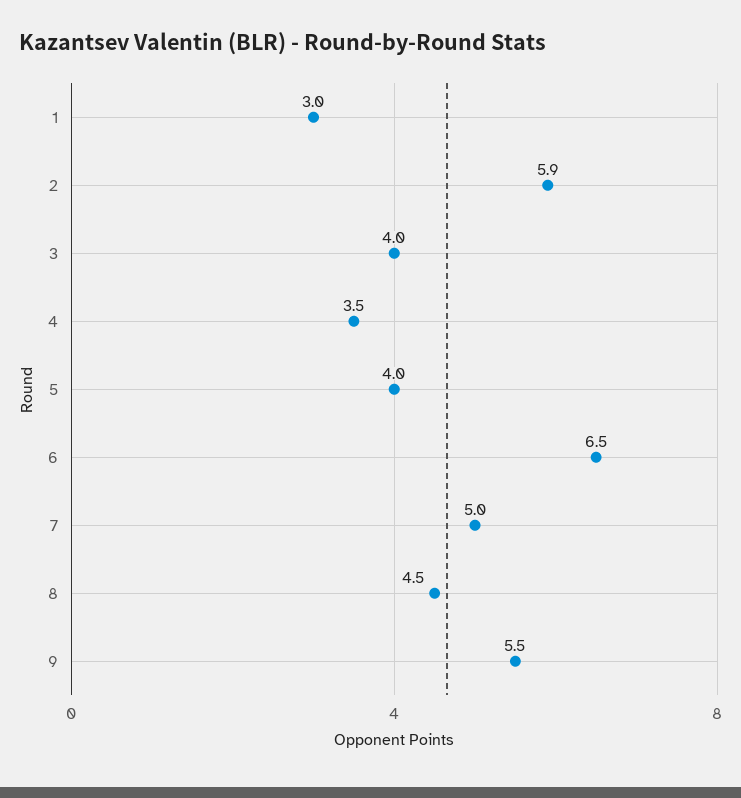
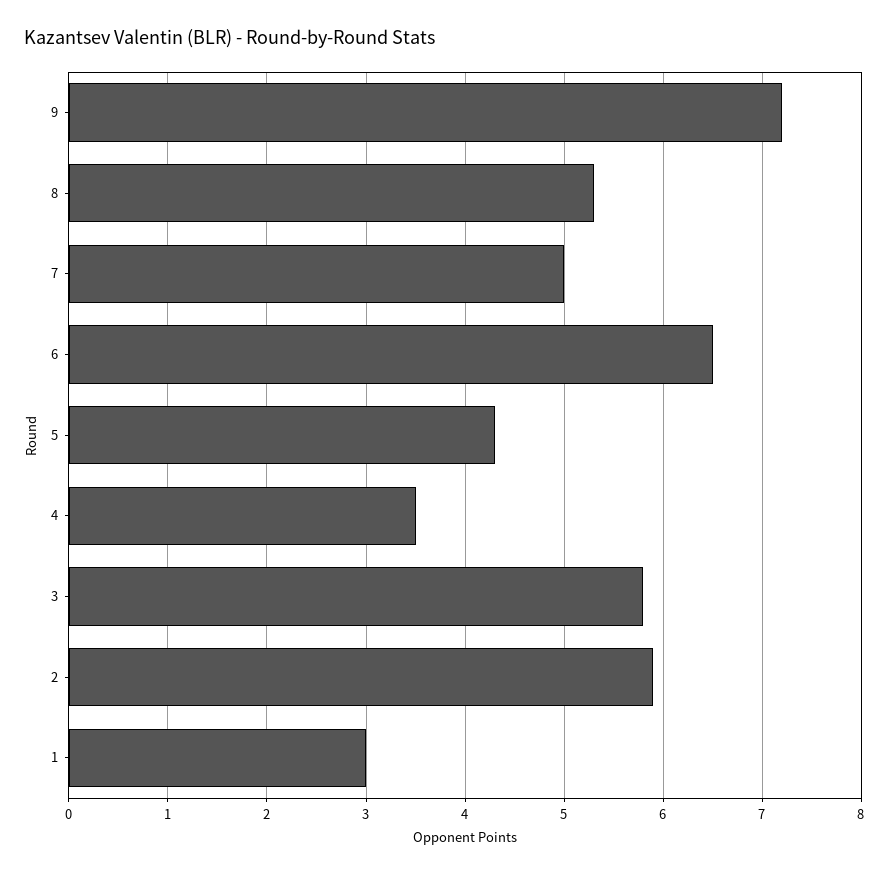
3: 4 -> 5.8
5: 4 -> 4.3
8: 4.5 -> 5.3
9: 5.5 -> 7.2

